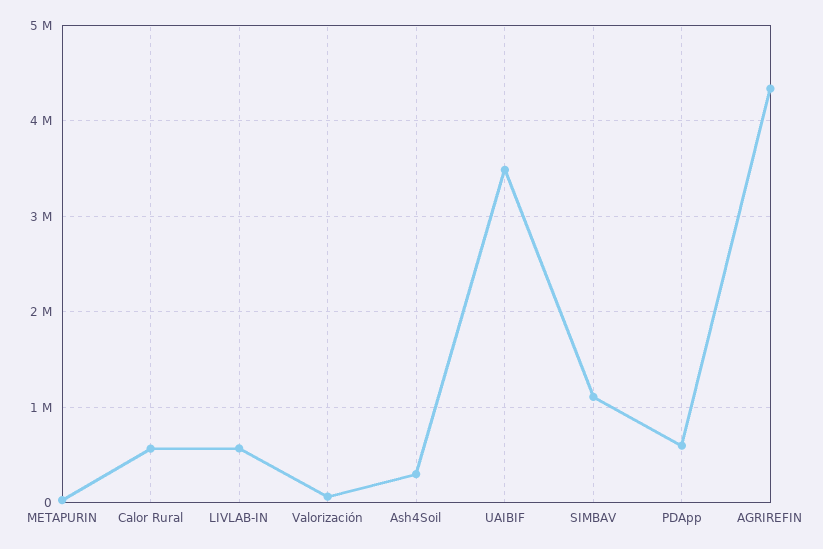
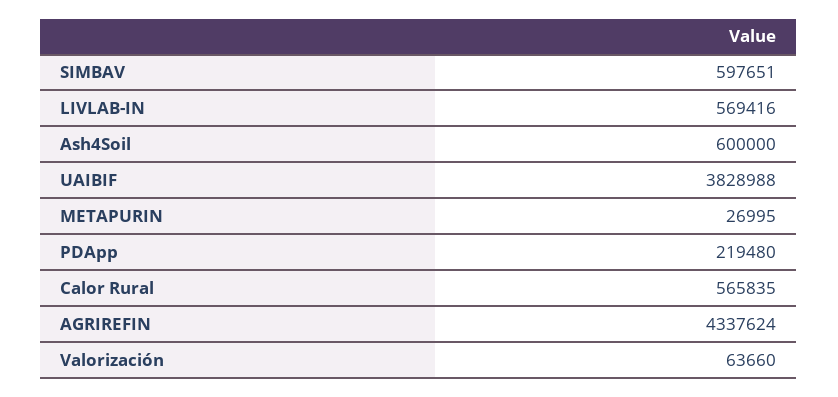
Ash4Soil: 300000 -> 600000
UAIBIF: 3500000 -> 3828988
SIMBAV: 1100000 -> 597651
PDApp: 600000 -> 219480

